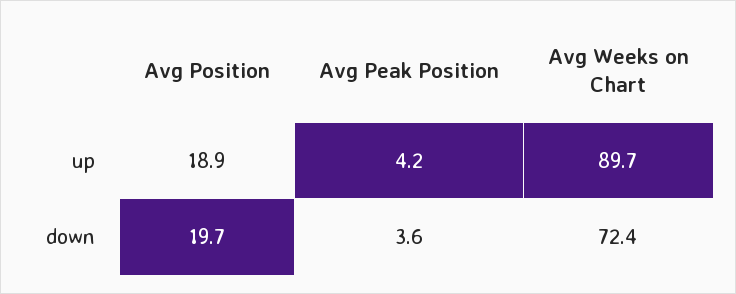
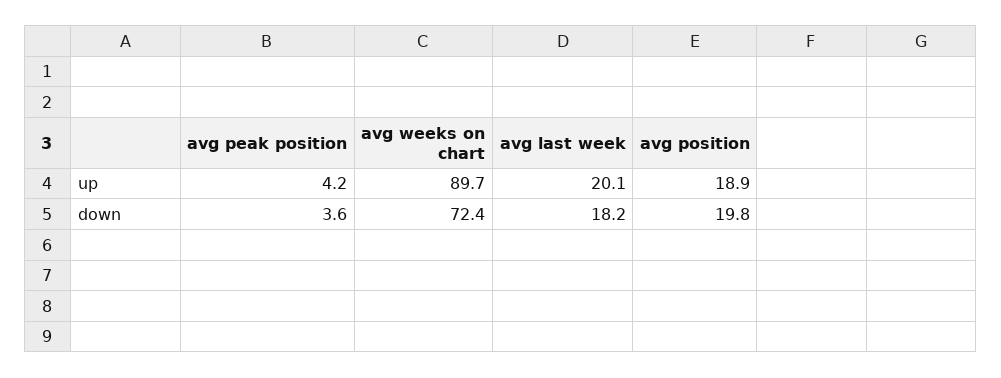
Avg Position, down: 19.7 -> 19.8
avg last week, up: none -> 20.1
avg last week, down: none -> 18.2

